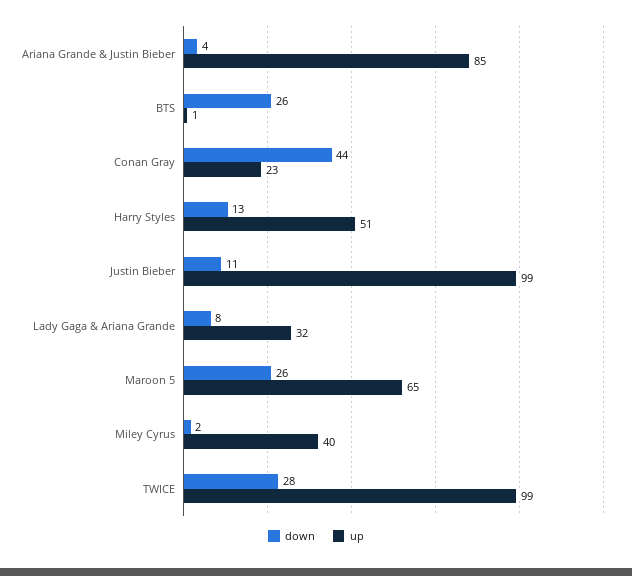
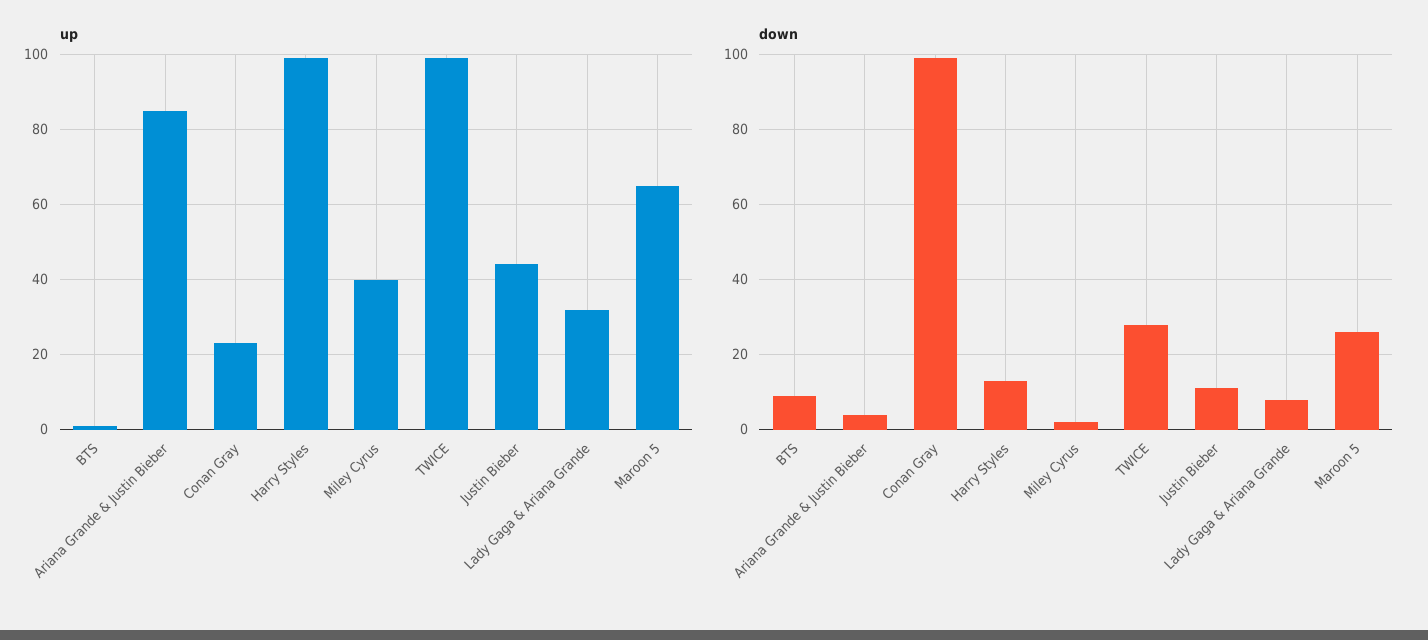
down, BTS: 26 -> 10
down, Conan Gray: 44 -> 100
up, Harry Styles: 51 -> 100
up, Justin Bieber: 99 -> 45

